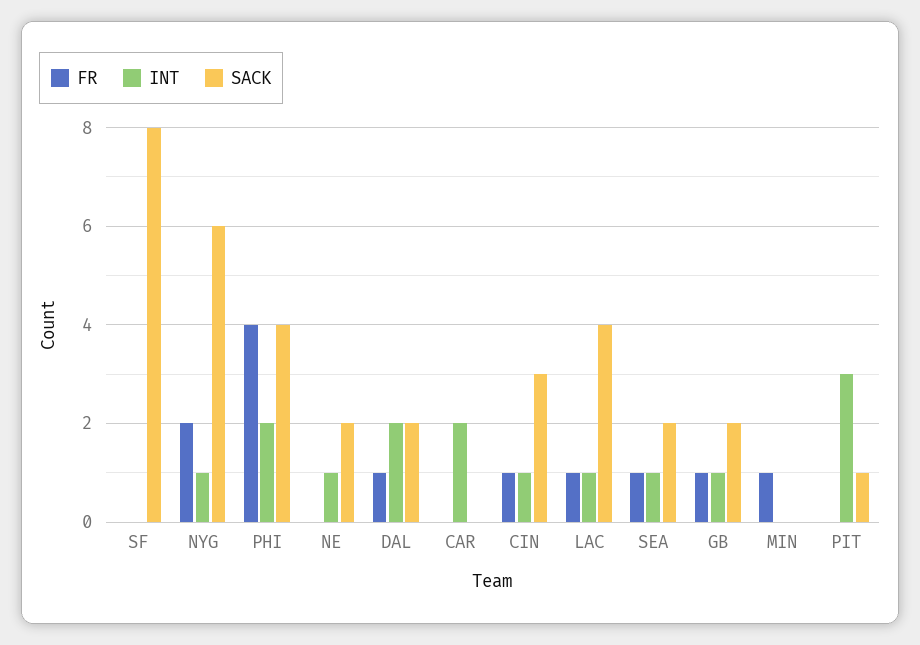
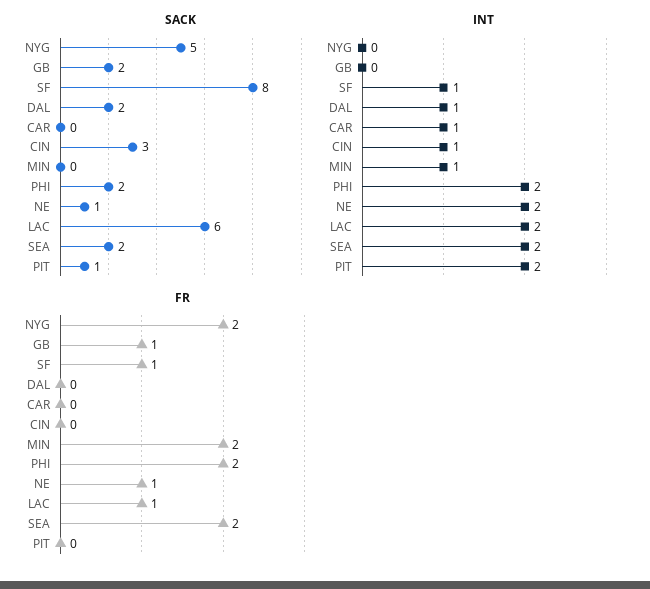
FR, SF: 0 -> 1
INT, SF: 0 -> 1
INT, NYG: 1 -> 0
SACK, NYG: 6 -> 5
FR, PHI: 4 -> 2
SACK, PHI: 4 -> 2
FR, NE: 0 -> 1
INT, NE: 1 -> 2
SACK, NE: 2 -> 1
FR, DAL: 1 -> 0
INT, DAL: 2 -> 1
INT, CAR: 2 -> 1
FR, CIN: 1 -> 0
INT, LAC: 1 -> 2
SACK, LAC: 4 -> 6
FR, SEA: 1 -> 2
INT, SEA: 1 -> 2
INT, GB: 1 -> 0
FR, MIN: 1 -> 2
INT, MIN: 0 -> 1
INT, PIT: 3 -> 2

